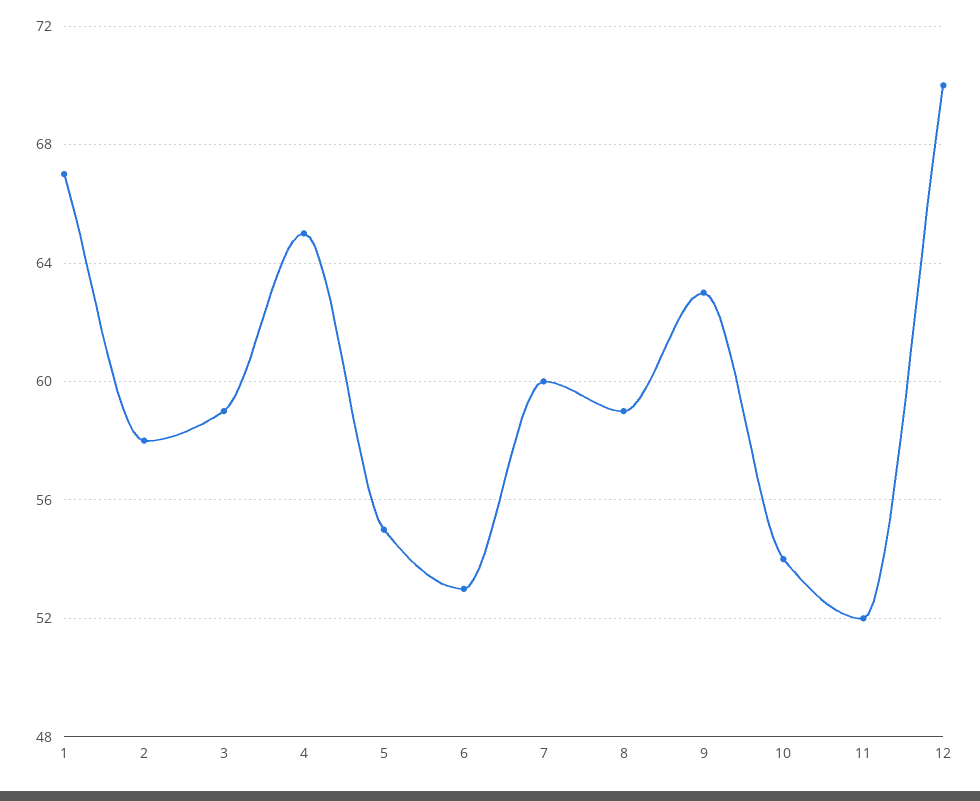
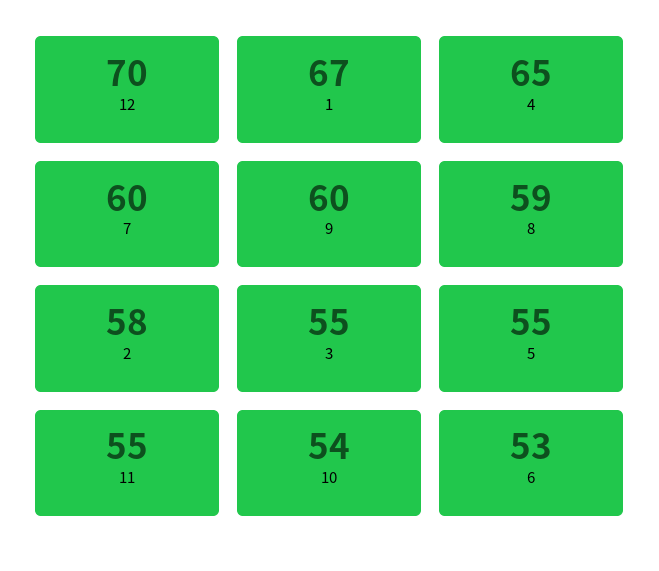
3: 59 -> 55
9: 63 -> 60
11: 52 -> 55

